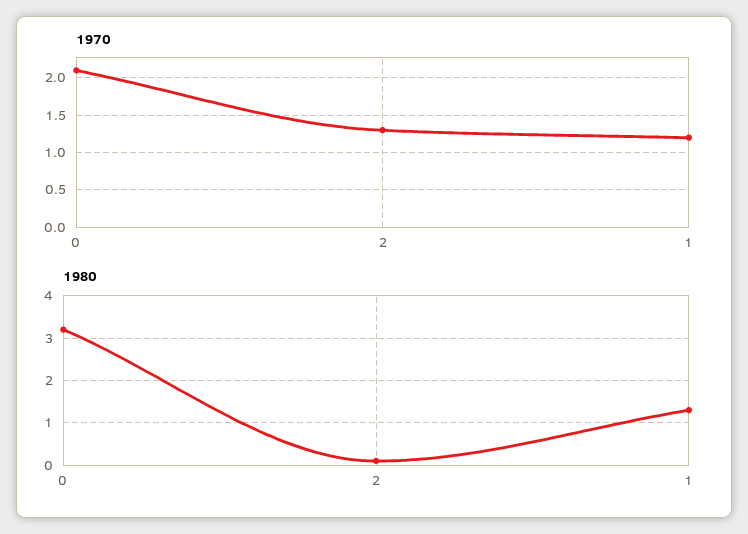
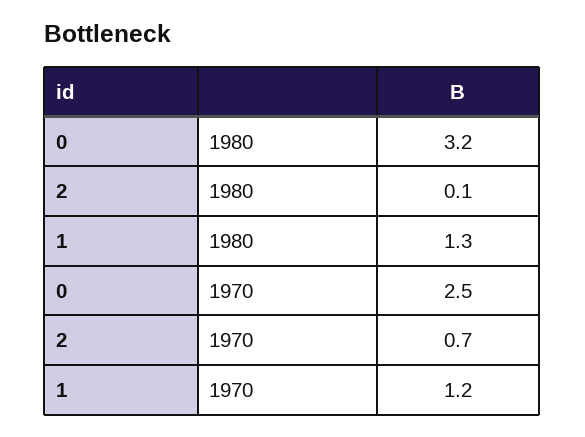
1970, 0: 2.1 -> 2.5
1970, 2: 1.3 -> 0.7

